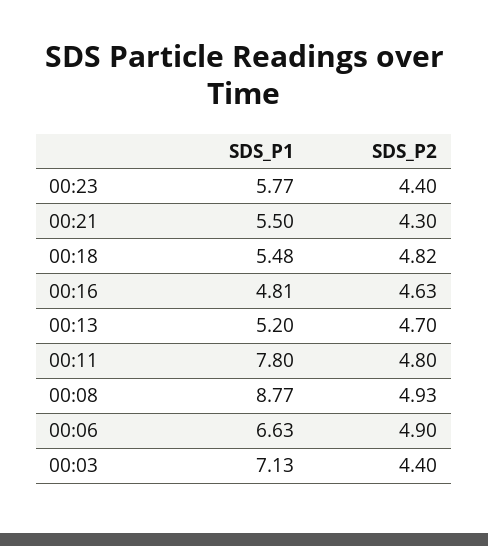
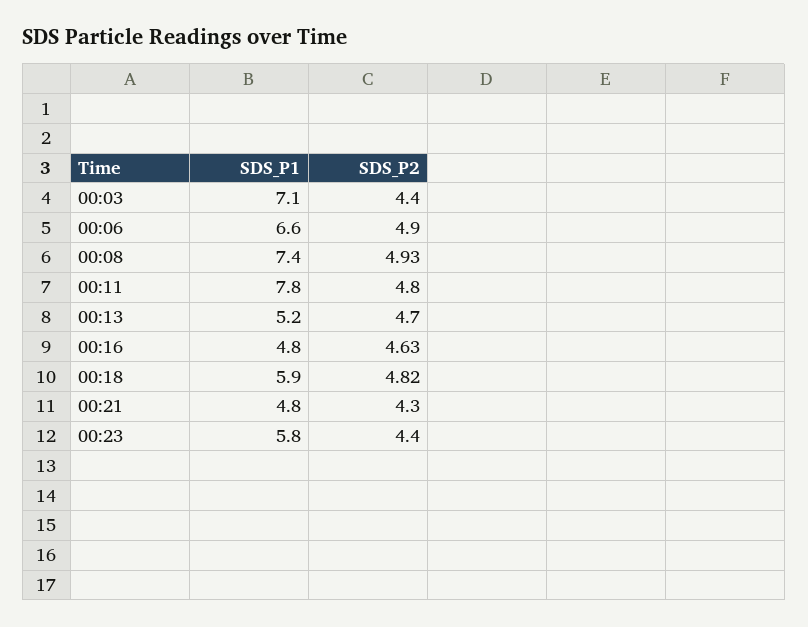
SDS_P1, 00:21: 5.5 -> 4.8
SDS_P1, 00:18: 5.48 -> 5.9
SDS_P1, 00:08: 8.77 -> 7.4

